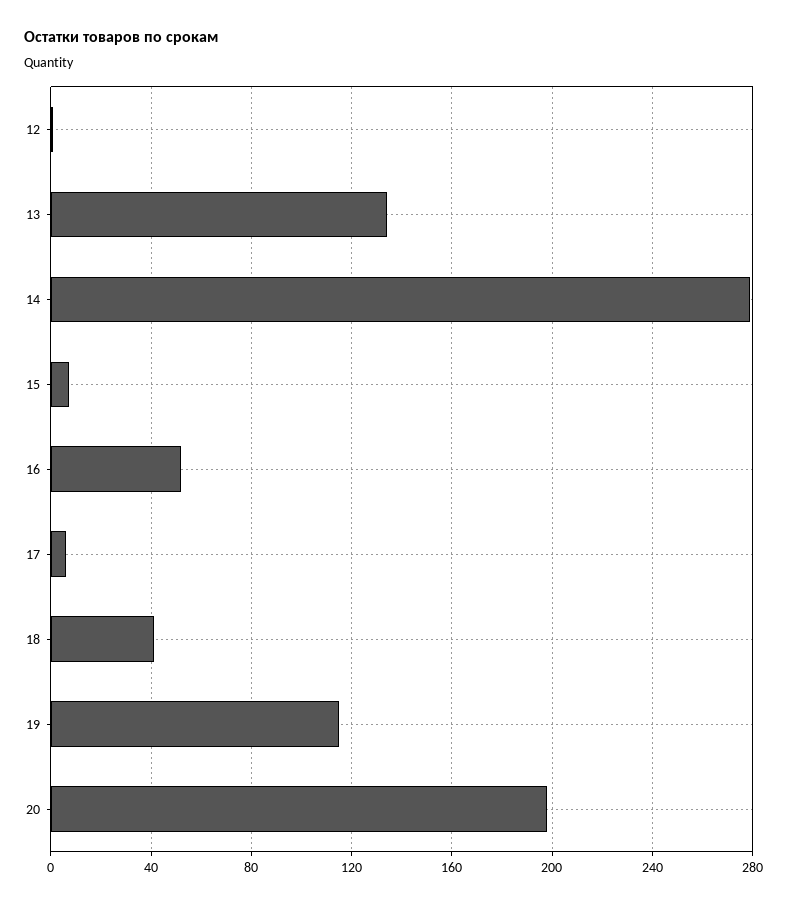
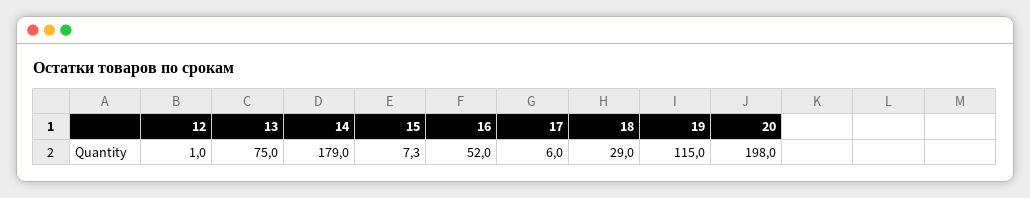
13: 135 -> 75
14: 280 -> 179
18: 40 -> 29

